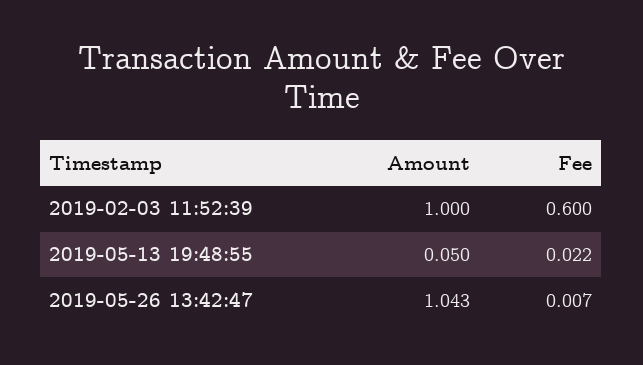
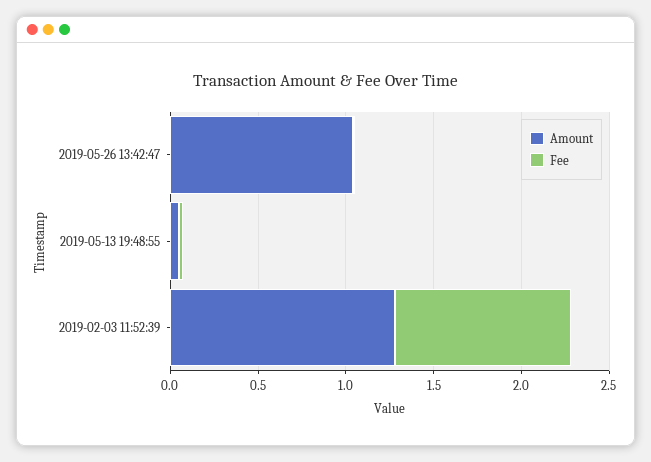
Amount, 2019-02-03 11:52:39: 1 -> 1.3
Fee, 2019-02-03 11:52:39: 0.6 -> 1

